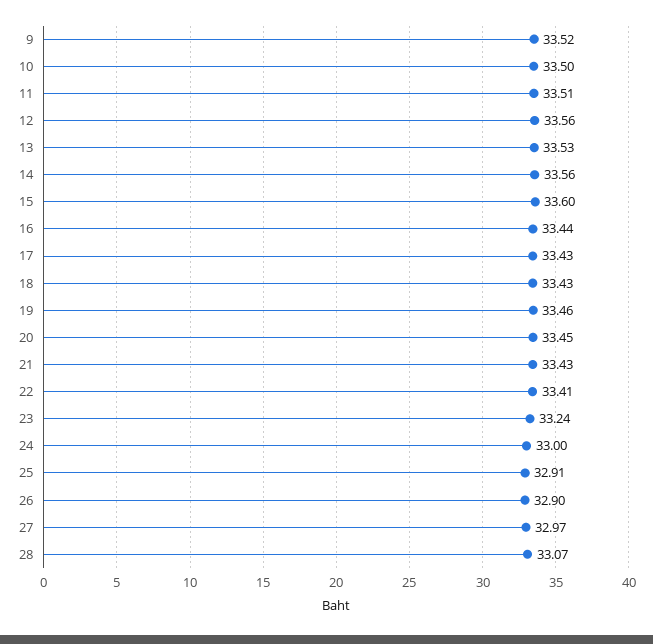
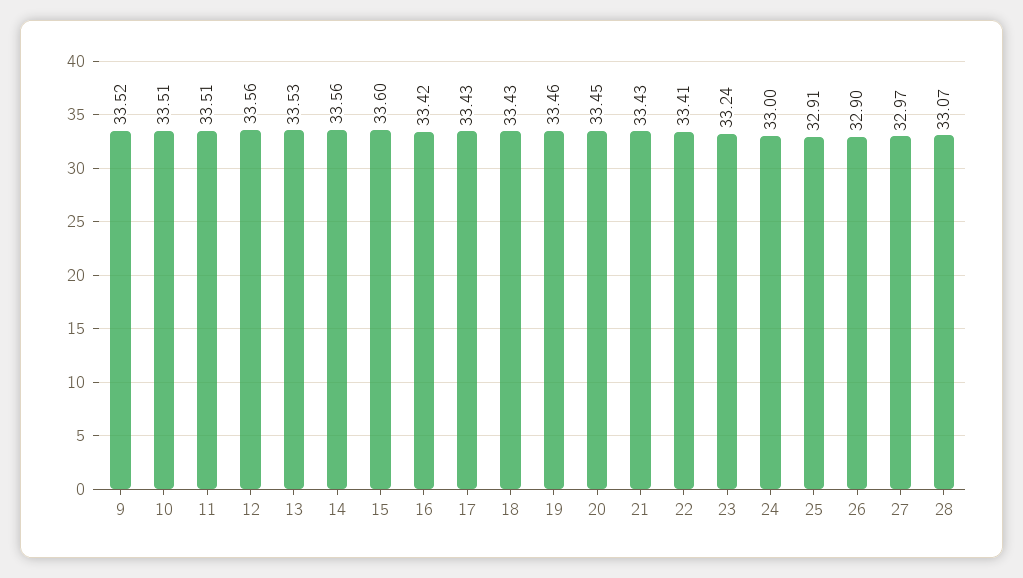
10: 33.5 -> 33.51
16: 33.44 -> 33.42

